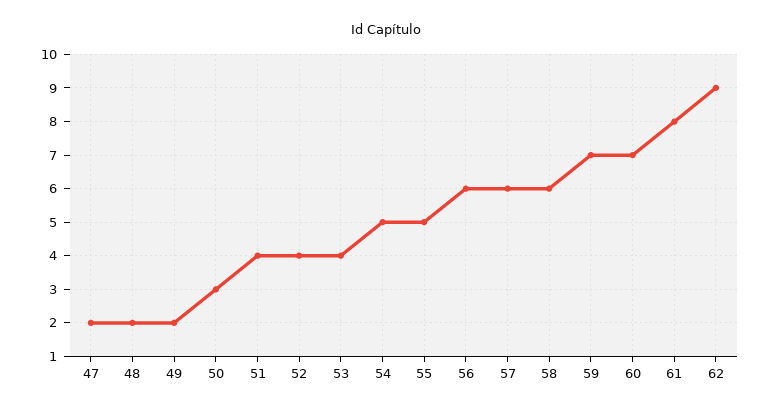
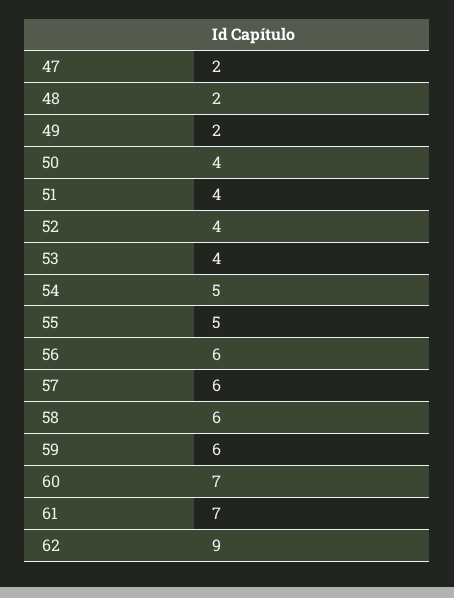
50: 3 -> 4
59: 7 -> 6
61: 8 -> 7

